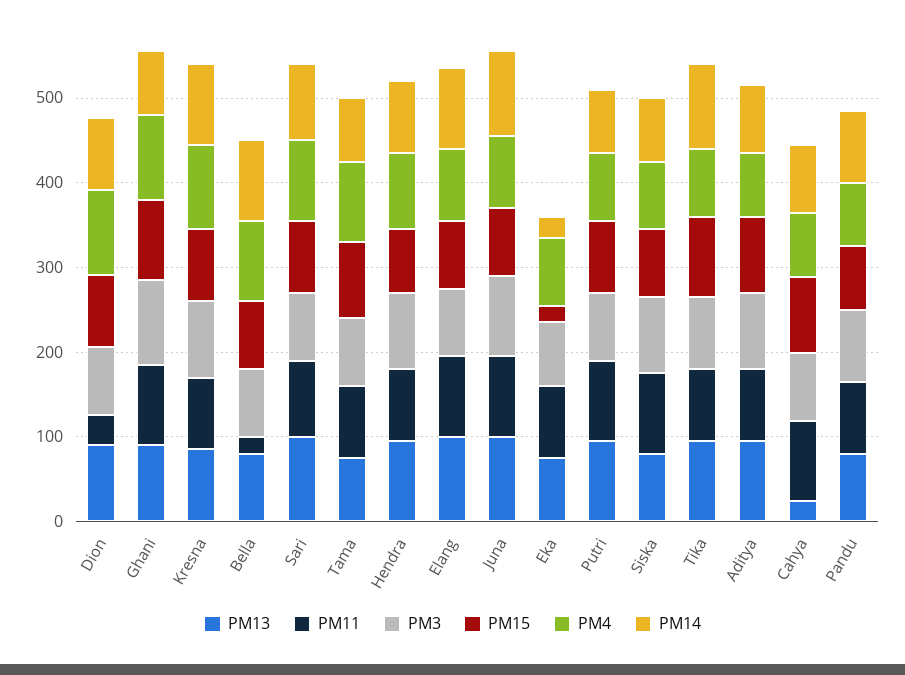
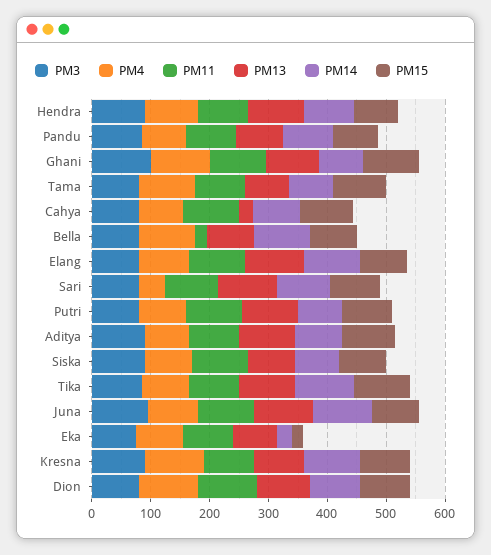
PM11, Dion: 40 -> 100
PM4, Sari: 100 -> 40

